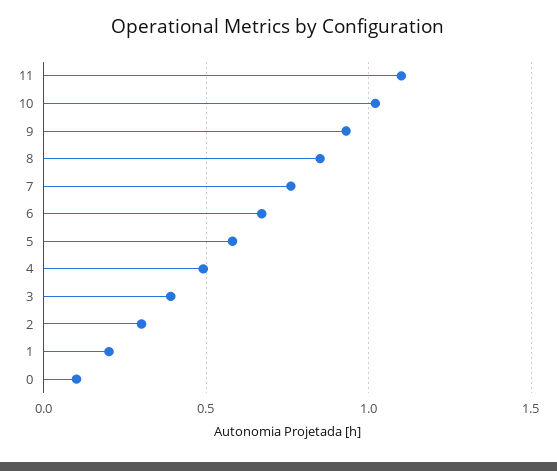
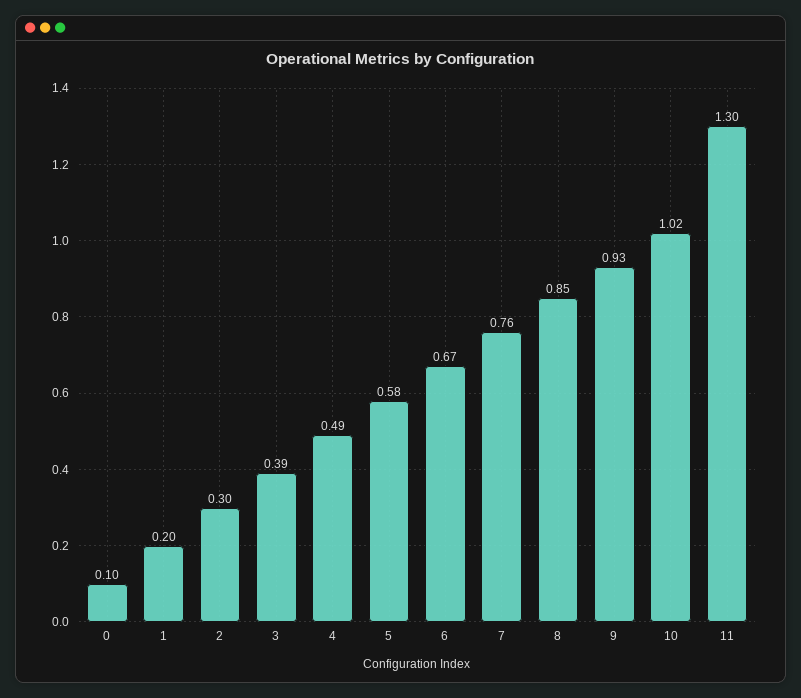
11: 1.1 -> 1.3

